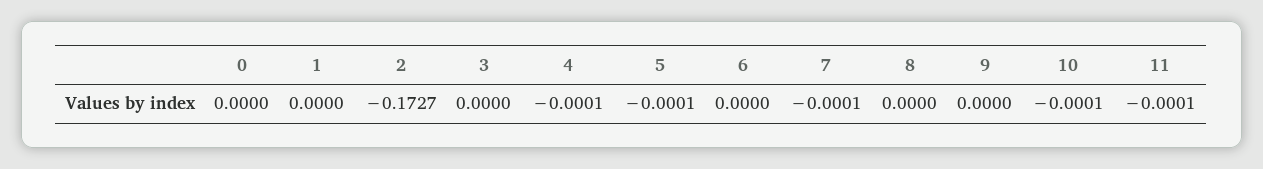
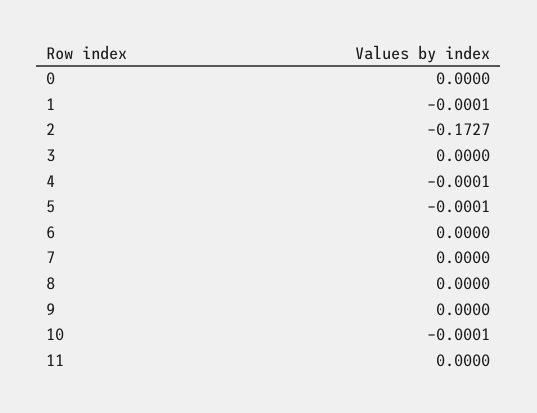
1: 0 -> -0.0001
7: -0.0001 -> 0
11: -0.0001 -> 0

